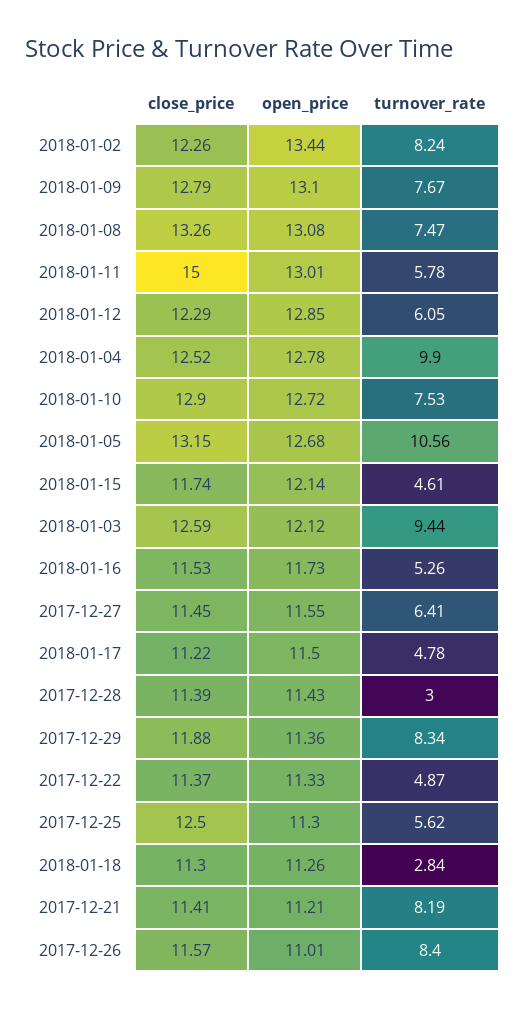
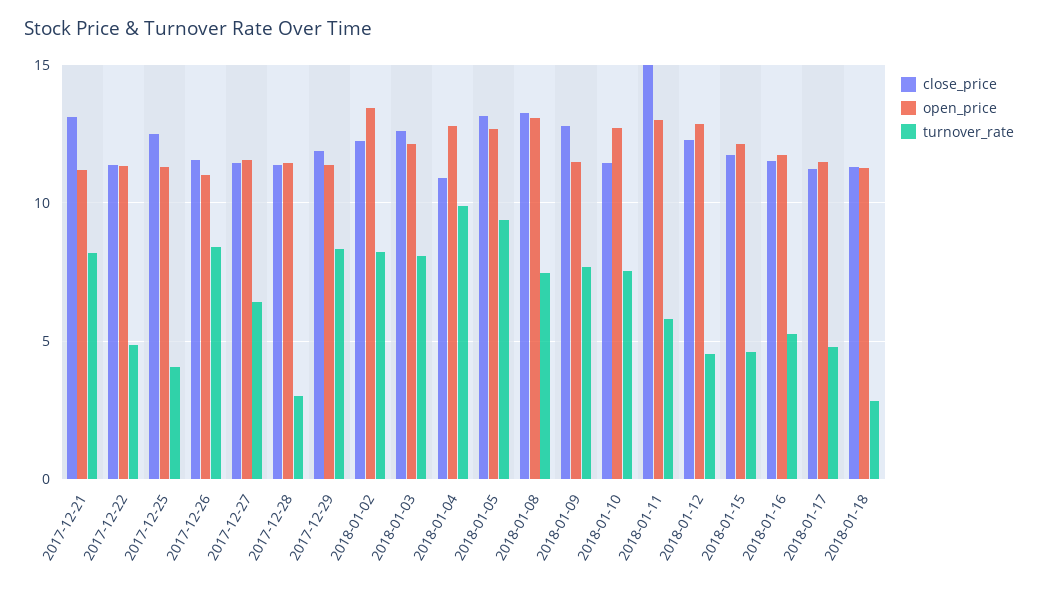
open_price, 2018-01-09: 13.1 -> 11.5
turnover_rate, 2018-01-12: 6.05 -> 4.5
close_price, 2018-01-04: 12.52 -> 11
close_price, 2018-01-10: 12.9 -> 11.5
turnover_rate, 2018-01-05: 10.56 -> 9.5
turnover_rate, 2018-01-03: 9.44 -> 8
turnover_rate, 2017-12-25: 5.62 -> 4
close_price, 2017-12-21: 11.41 -> 13

